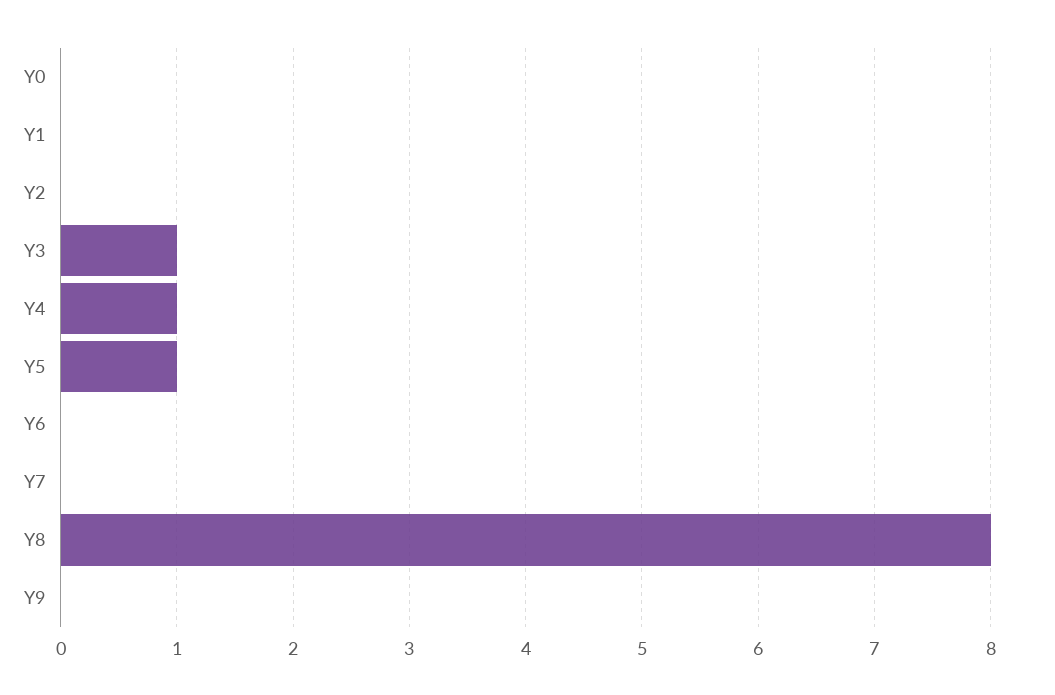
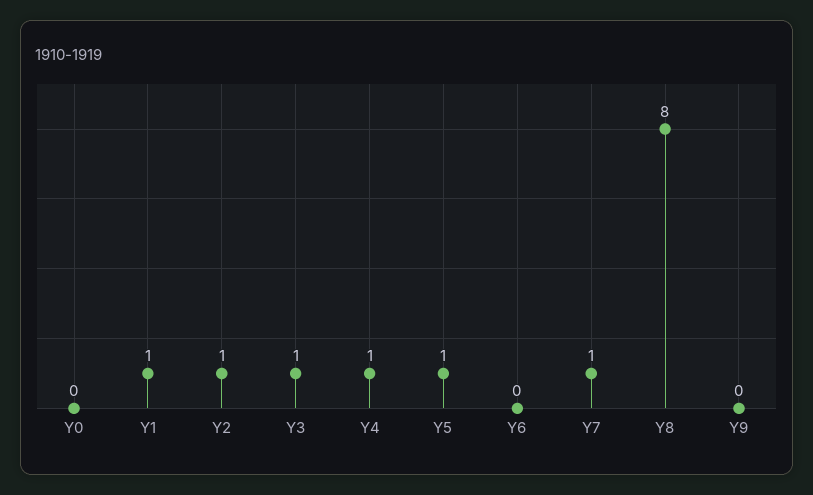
Y1: 0 -> 1
Y2: 0 -> 1
Y7: 0 -> 1

